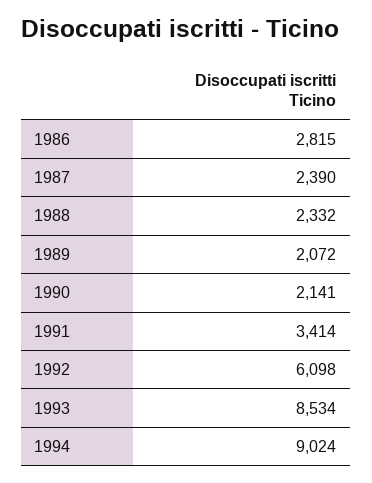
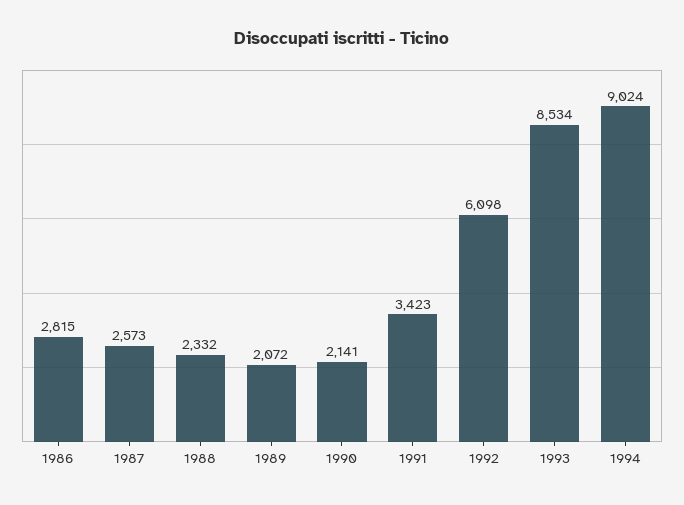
1987: 2390 -> 2573
1991: 3414 -> 3423

